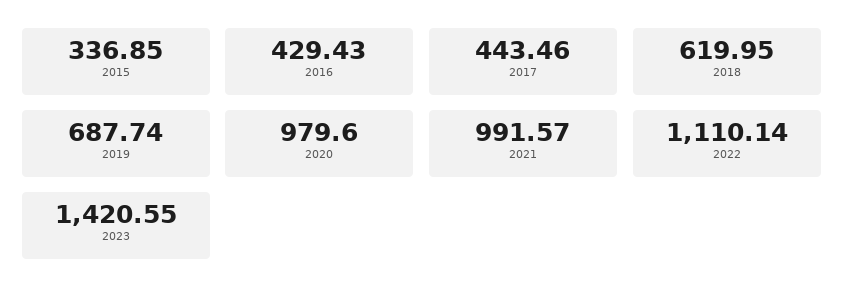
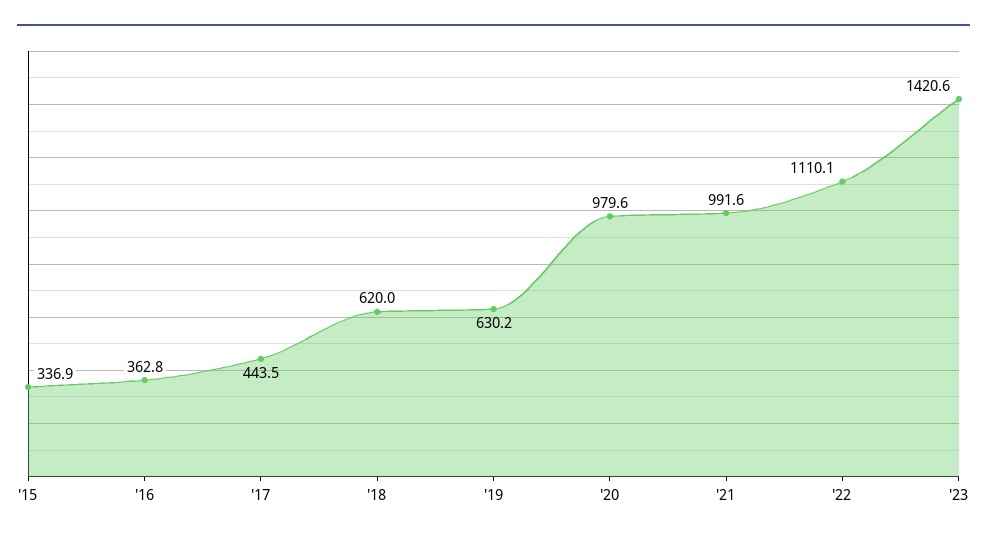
2016: 429.43 -> 362.8
2019: 687.74 -> 630.2

